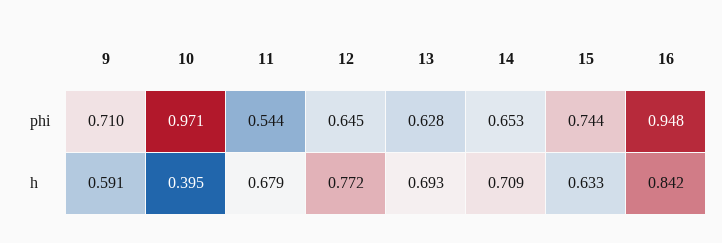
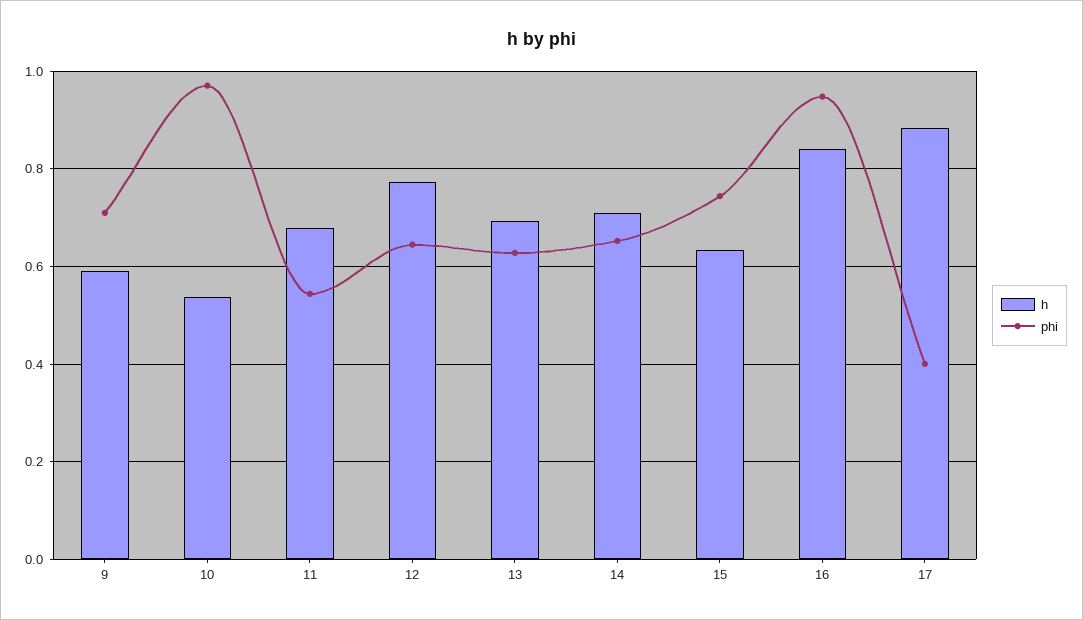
h, 10: 0.395 -> 0.54
h, 17: none -> 0.88
phi, 17: none -> 0.4

